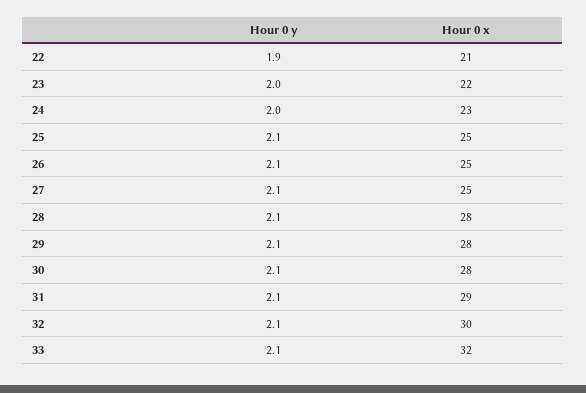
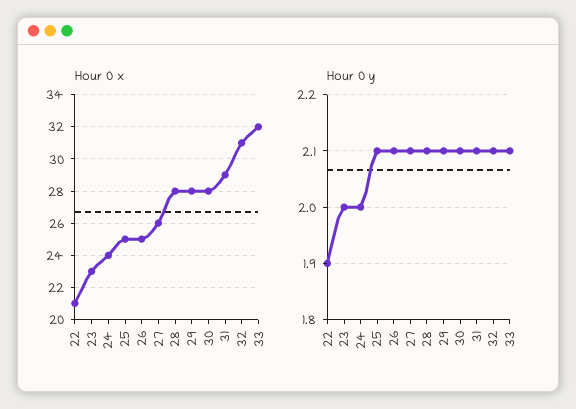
Hour 0 x, 23: 22 -> 23
Hour 0 x, 24: 23 -> 24
Hour 0 x, 27: 25 -> 26
Hour 0 x, 32: 30 -> 31

